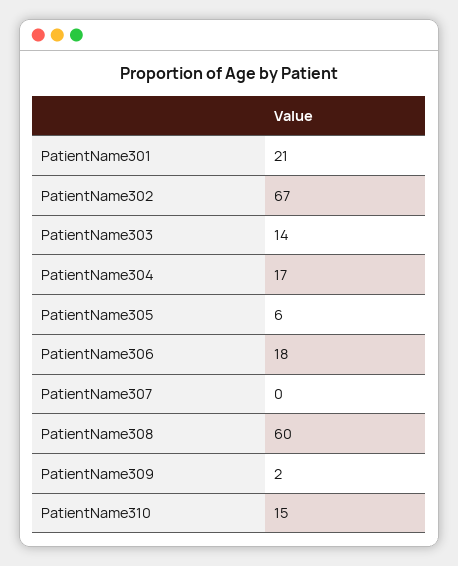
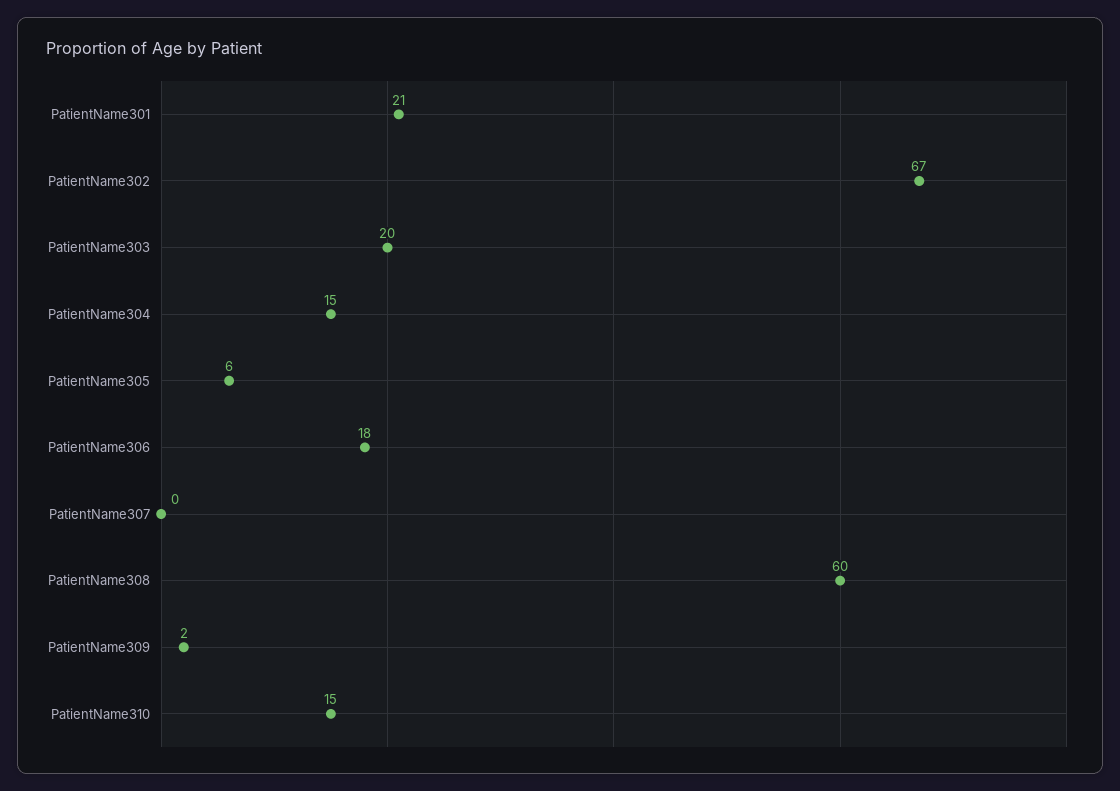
PatientName303: 14 -> 20
PatientName304: 17 -> 15

